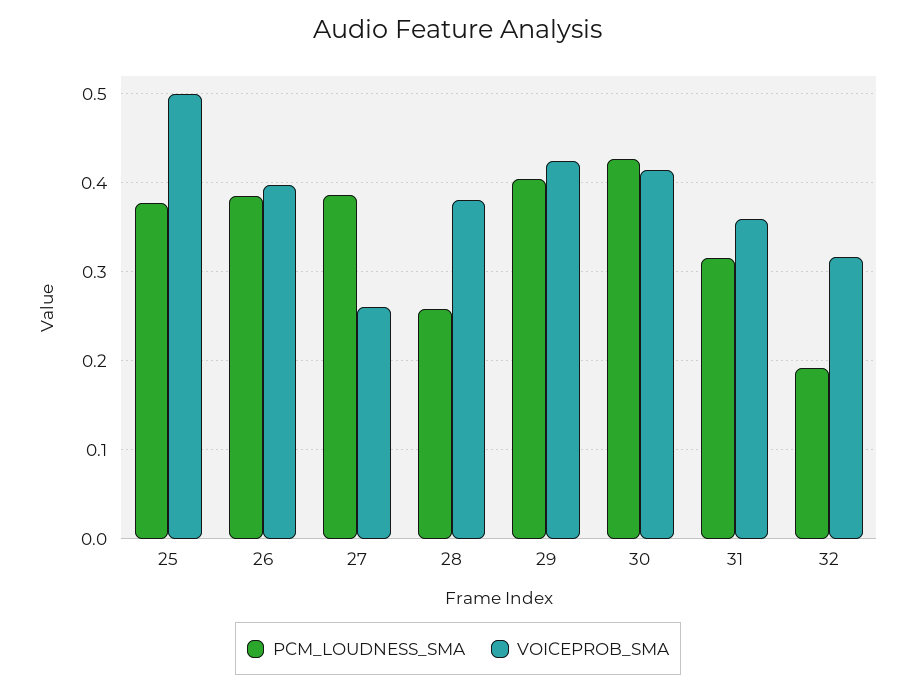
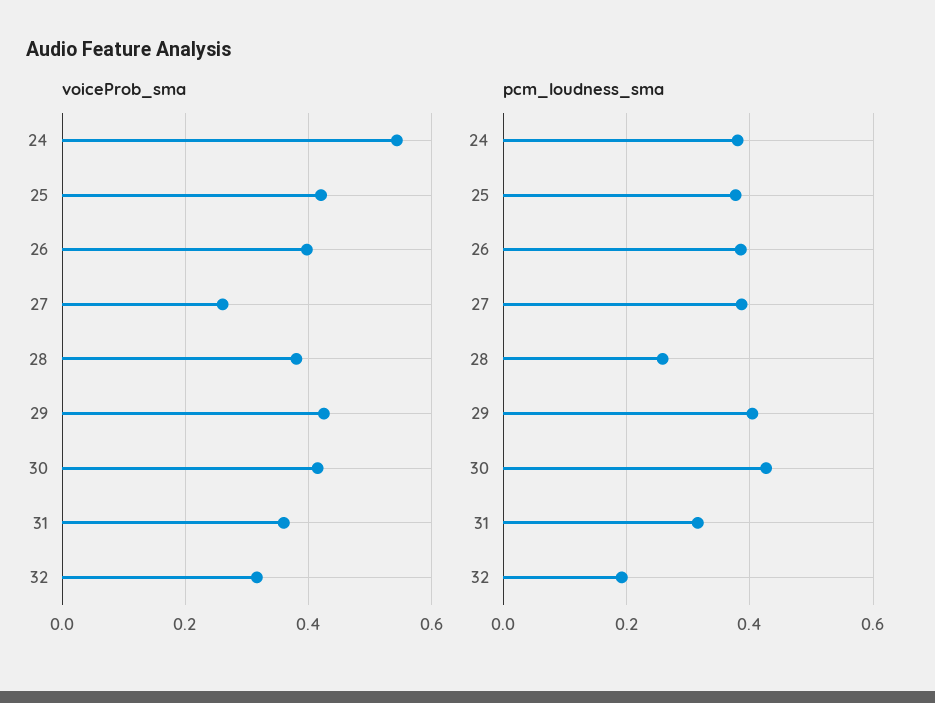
VOICEPROB_SMA, 25: 0.5 -> 0.42
VOICEPROB_SMA, 24: none -> 0.54
PCM_LOUDNESS_SMA, 24: none -> 0.38

